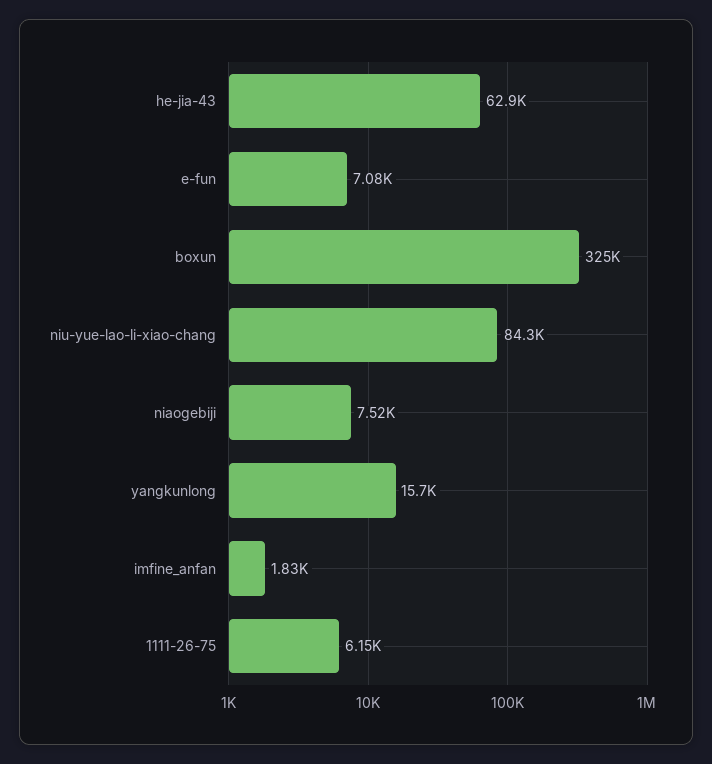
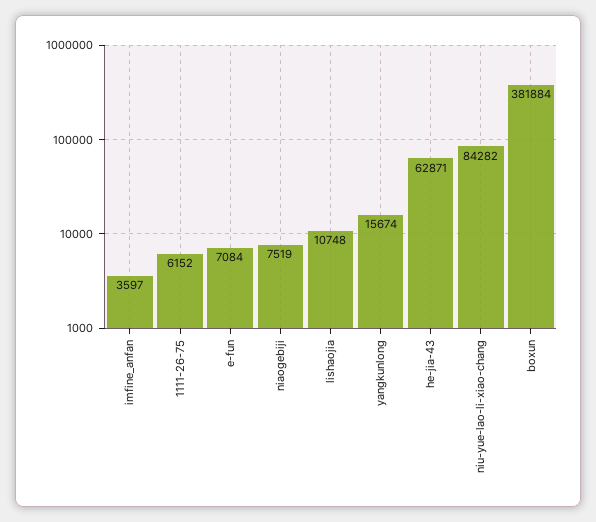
boxun: 325000 -> 381884
imfine_anfan: 1830 -> 3597
lishaojia: none -> 10748

